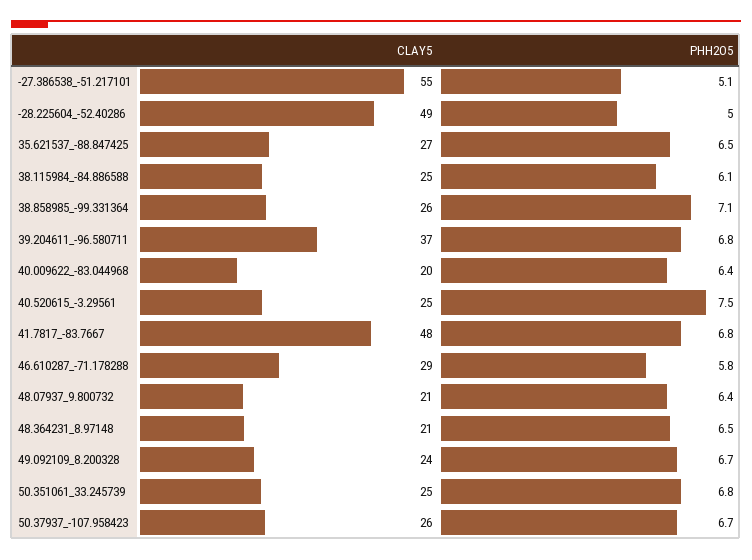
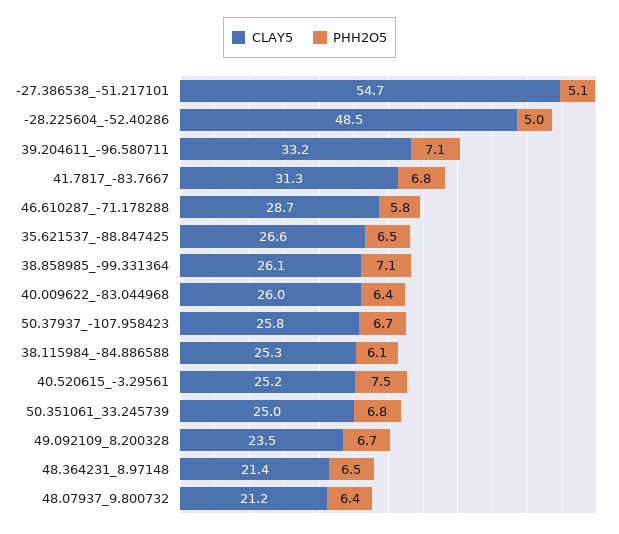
CLAY5, 39.204611_-96.580711: 37 -> 33.2
PHH2O5, 39.204611_-96.580711: 6.8 -> 7.1
CLAY5, 40.009622_-83.044968: 20 -> 26
CLAY5, 41.7817_-83.7667: 48 -> 31.3

